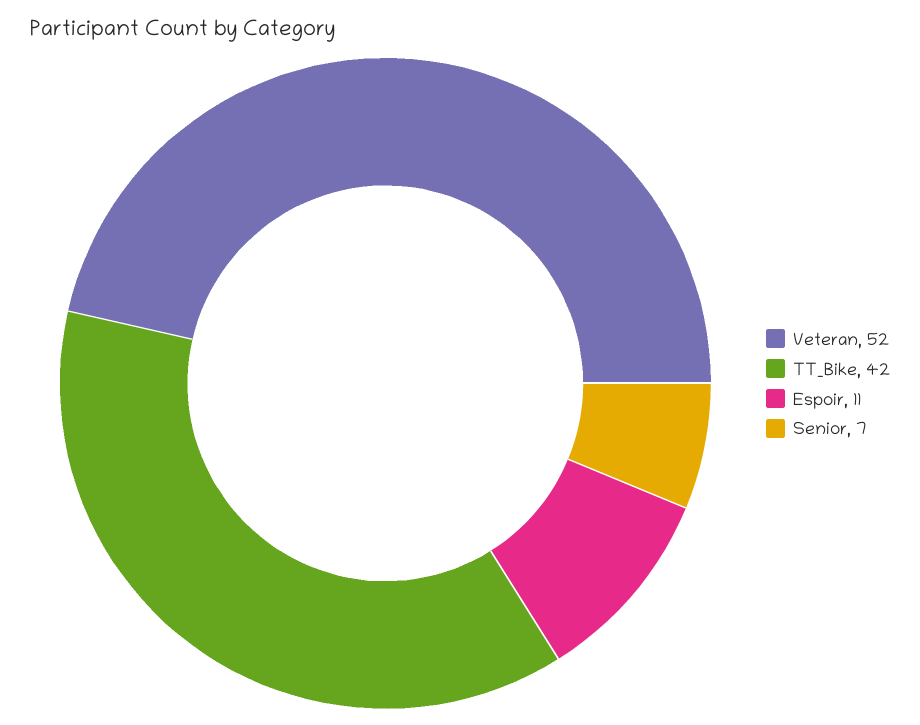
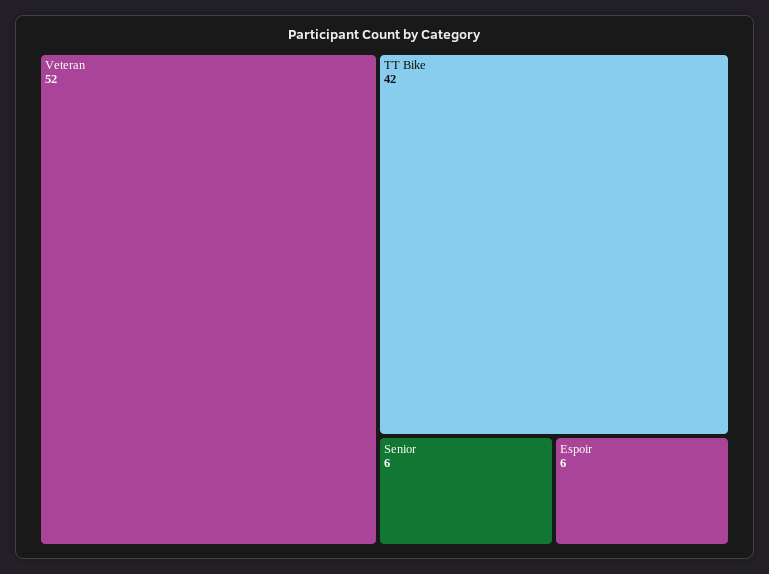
Espoir: 11 -> 6
Senior: 7 -> 6

